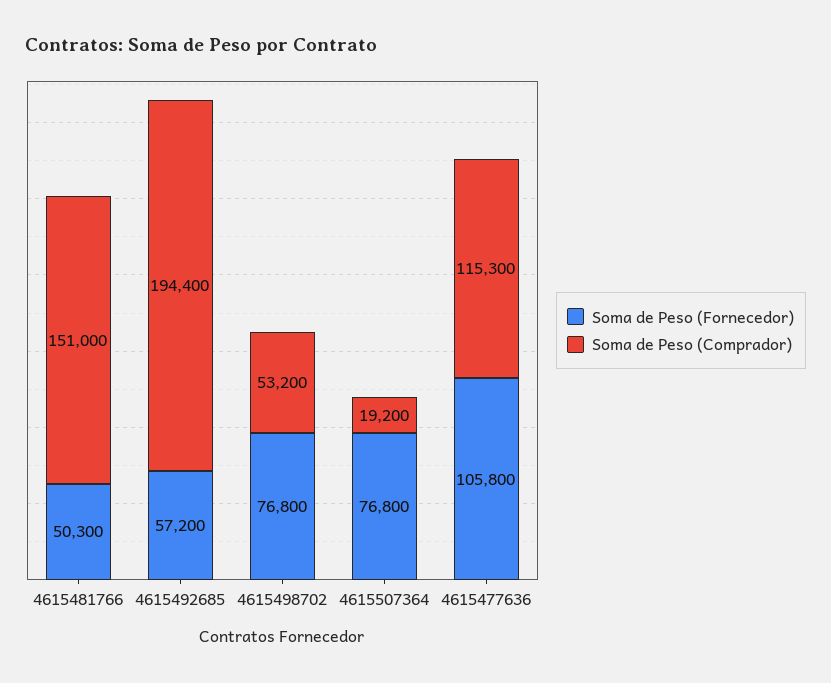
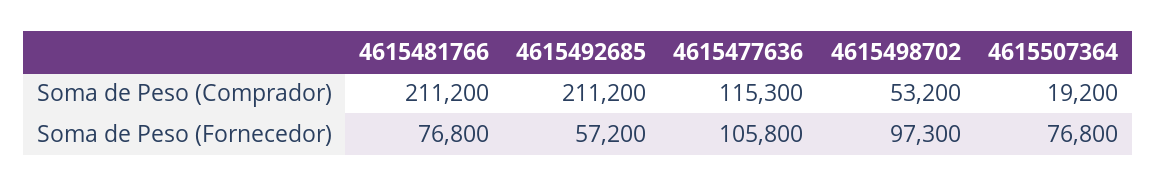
Soma de Peso (Fornecedor), 4615481766: 50300 -> 76800
Soma de Peso (Comprador), 4615481766: 151000 -> 211200
Soma de Peso (Comprador), 4615492685: 194400 -> 211200
Soma de Peso (Fornecedor), 4615498702: 76800 -> 97300

